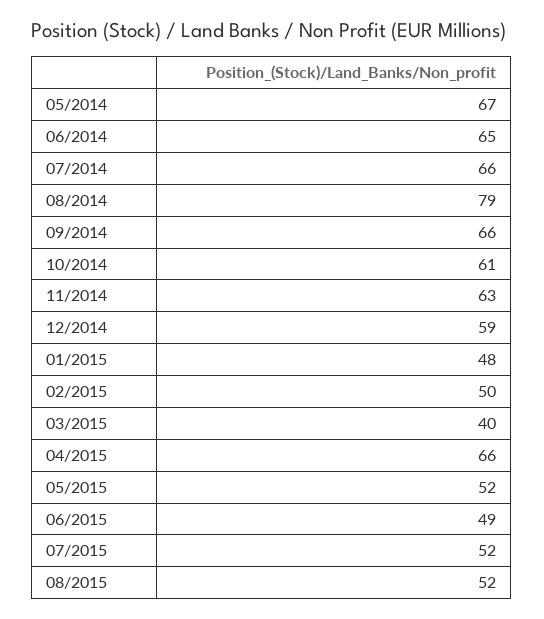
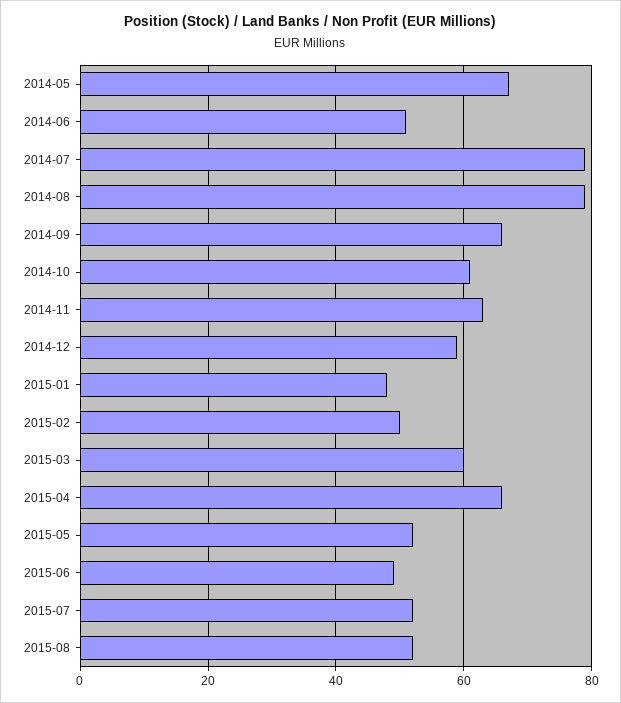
06/2014: 65 -> 50
07/2014: 66 -> 80
03/2015: 40 -> 60

